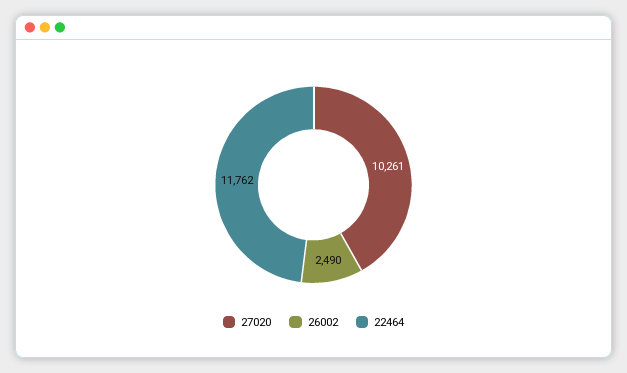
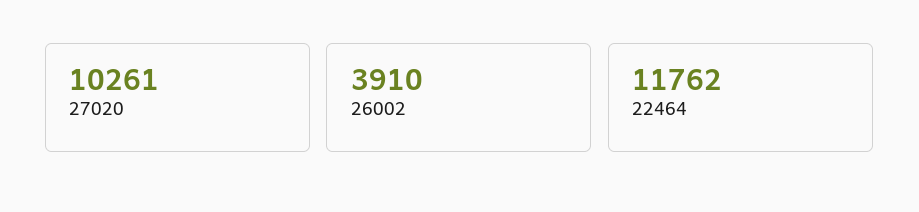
26002: 2490 -> 3910

